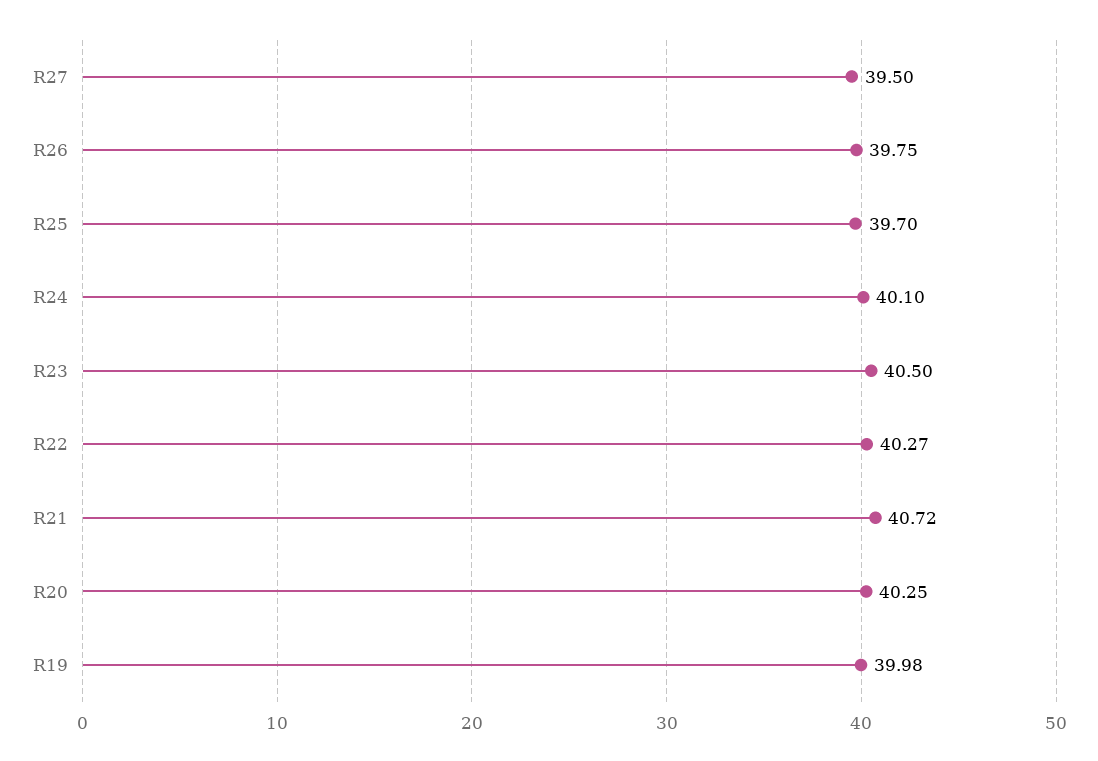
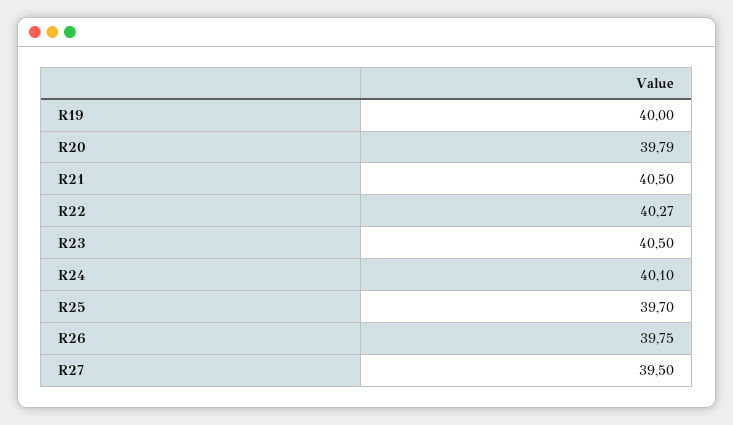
R21: 40.72 -> 40.5
R20: 40.25 -> 39.79
R19: 39.98 -> 40

